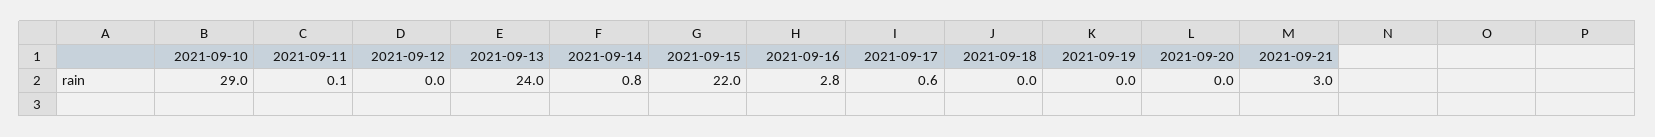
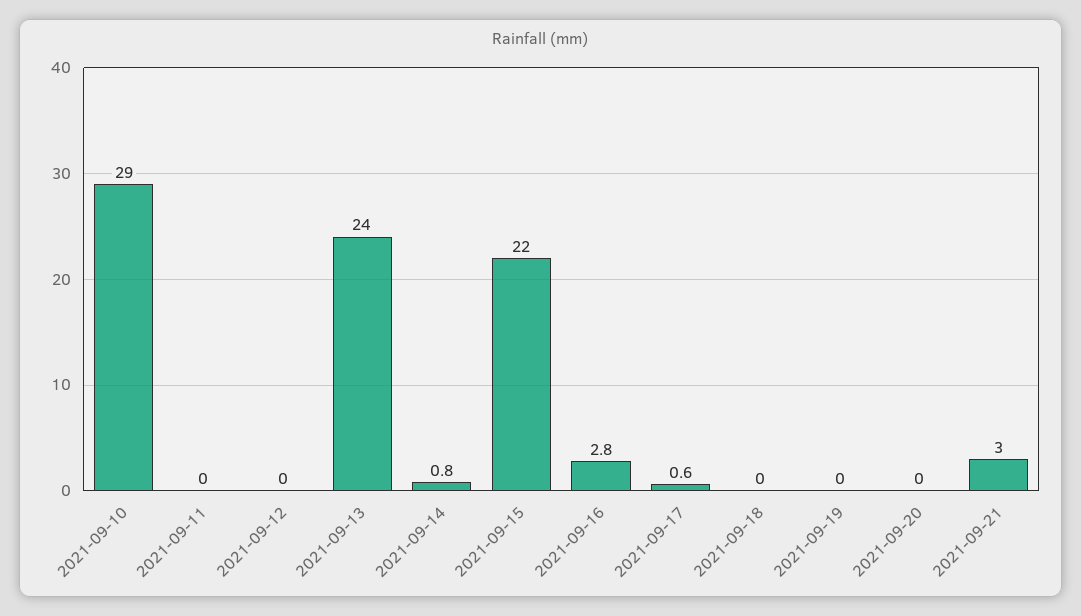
2021-09-11: 0.1 -> 0

